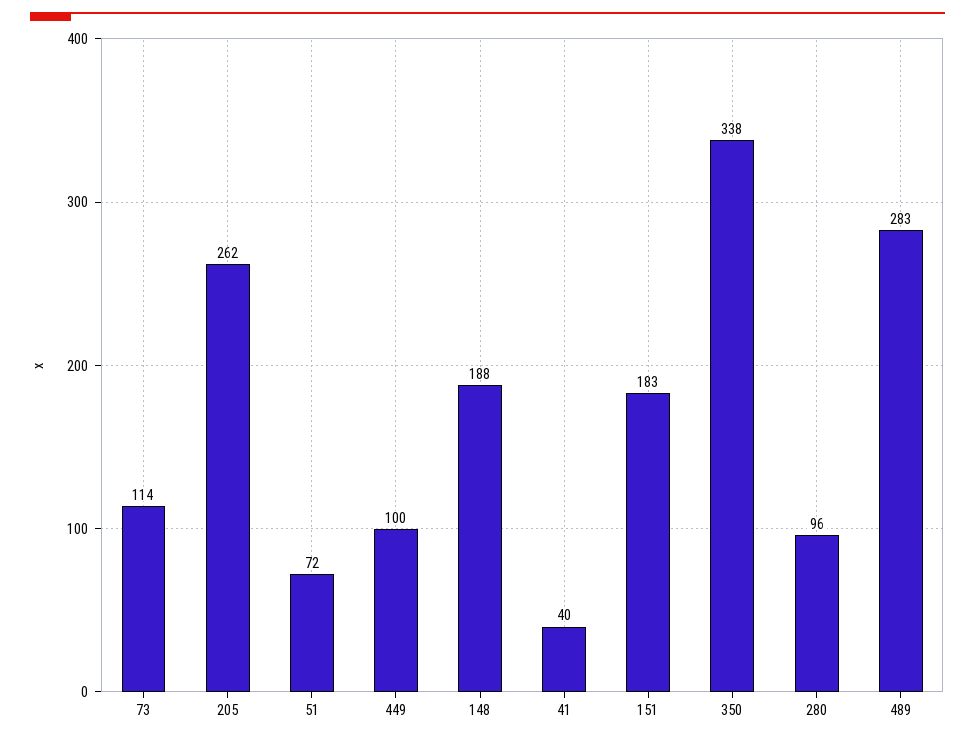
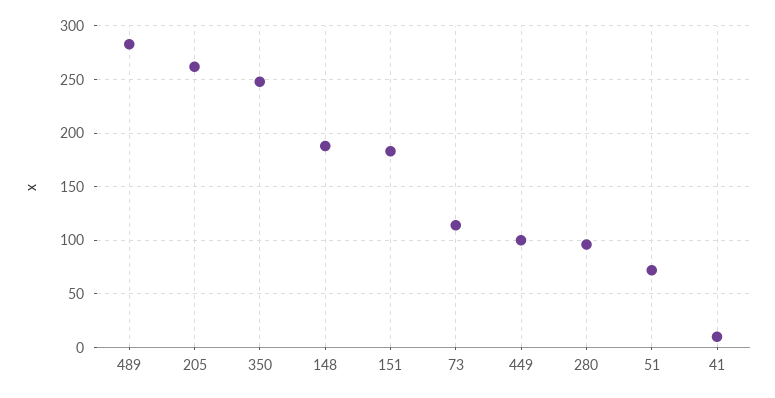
41: 40 -> 10
350: 338 -> 250

